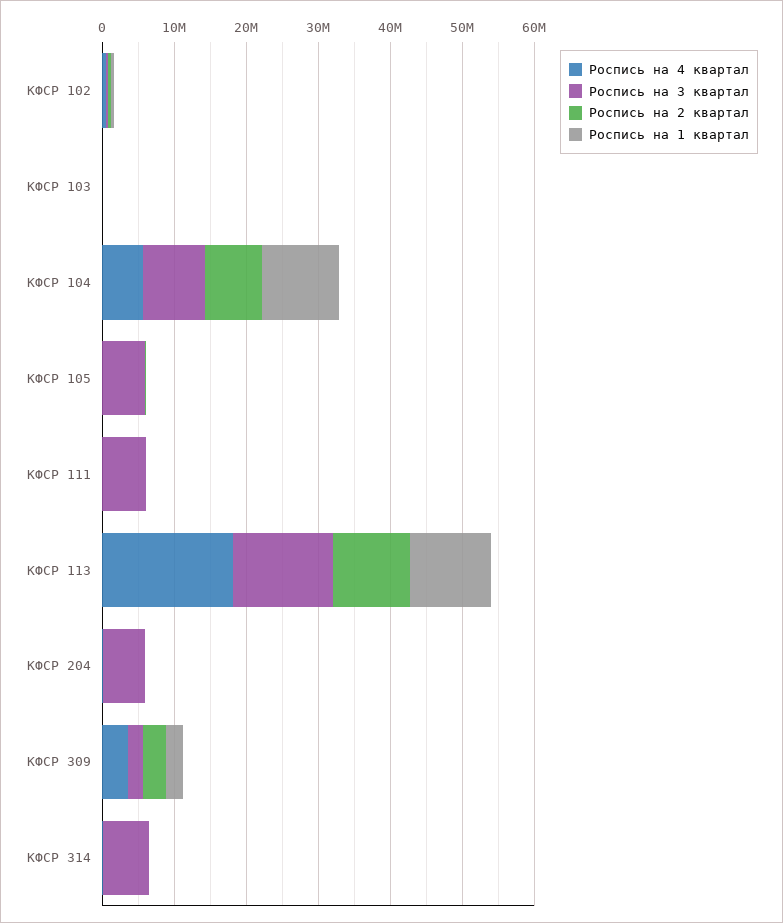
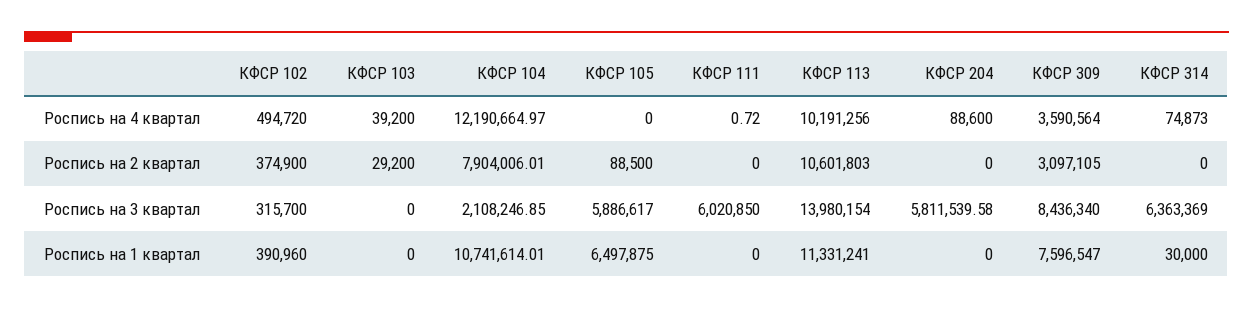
Роспись на 4 квартал, КФСР 104: 6000000 -> 12190664.97
Роспись на 3 квартал, КФСР 104: 8000000 -> 2108246.85
Роспись на 1 квартал, КФСР 105: 0 -> 6497875
Роспись на 4 квартал, КФСР 113: 18000000 -> 10191256
Роспись на 3 квартал, КФСР 309: 2000000 -> 8436340
Роспись на 1 квартал, КФСР 309: 2000000 -> 7596547

